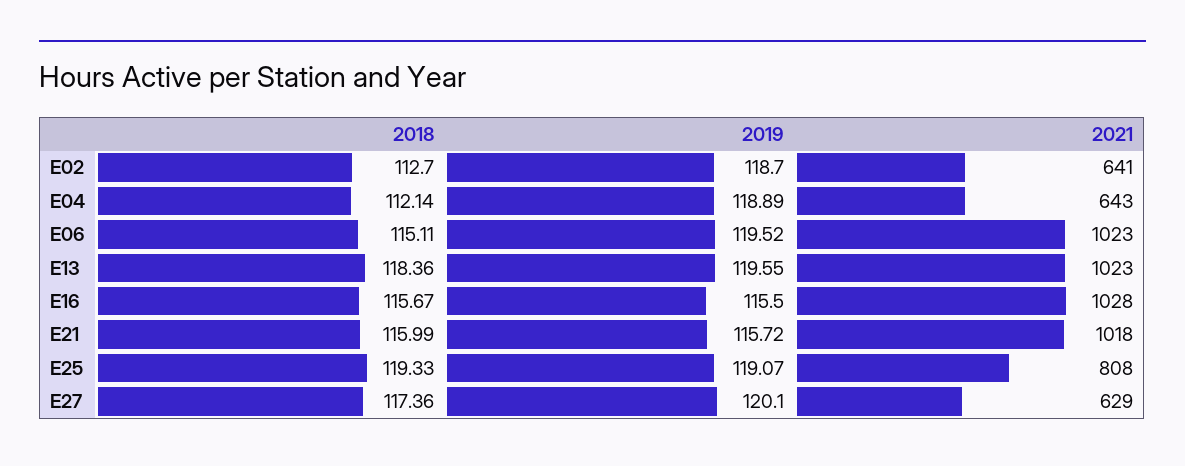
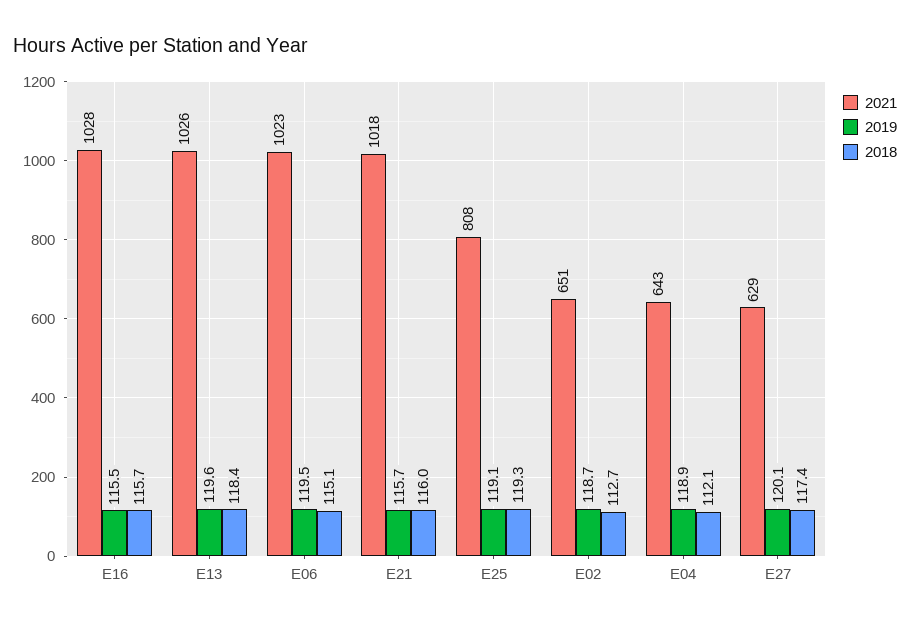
2021, E02: 641 -> 651
2021, E13: 1023 -> 1026

